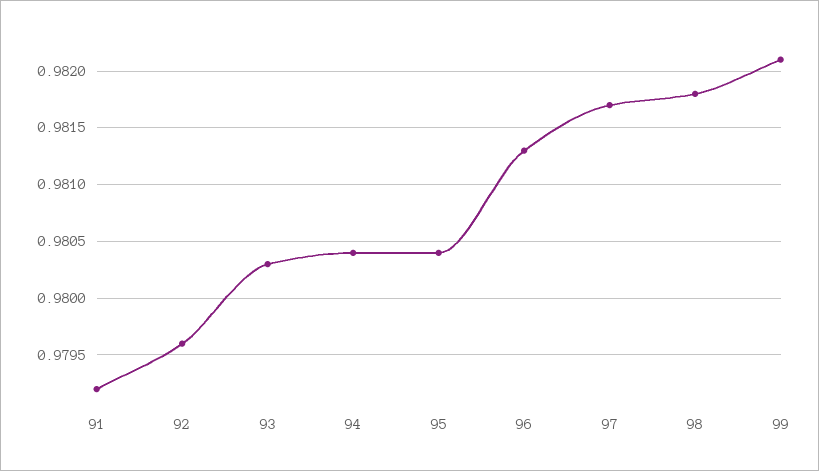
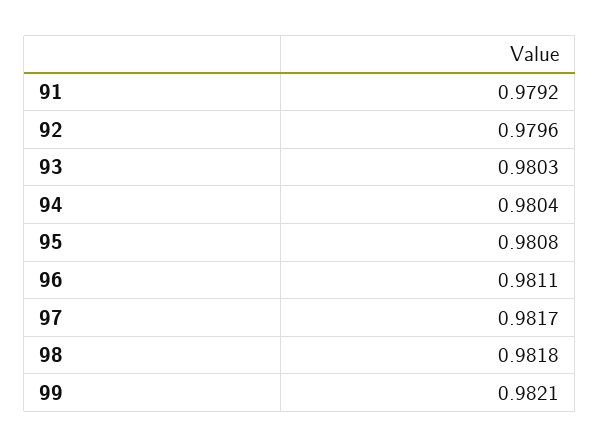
95: 0.9804 -> 0.9808
96: 0.9813 -> 0.9811

